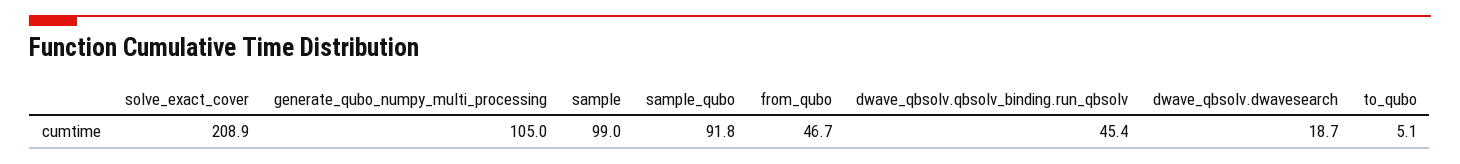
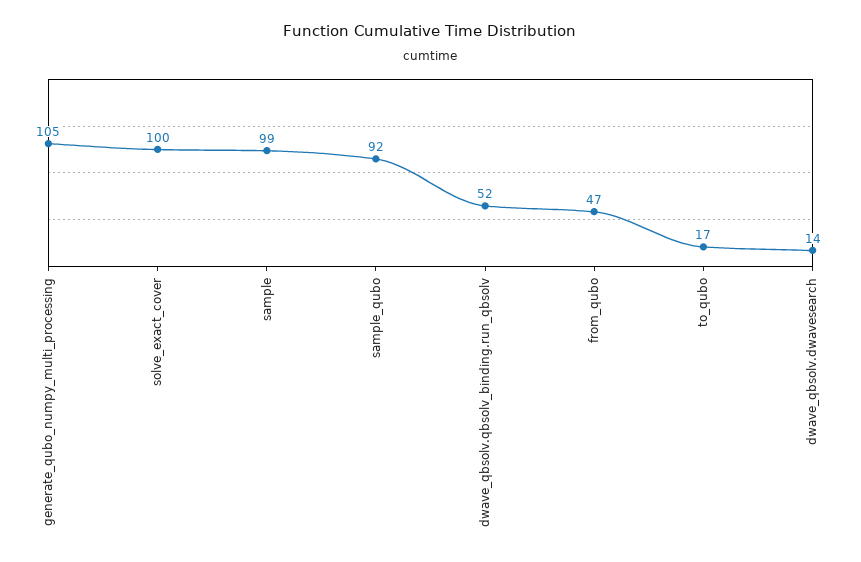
solve_exact_cover: 208.9 -> 100
dwave_qbsolv.qbsolv_binding.run_qbsolv: 45.4 -> 52
dwave_qbsolv.dwavesearch: 18.7 -> 14
to_qubo: 5.1 -> 17

